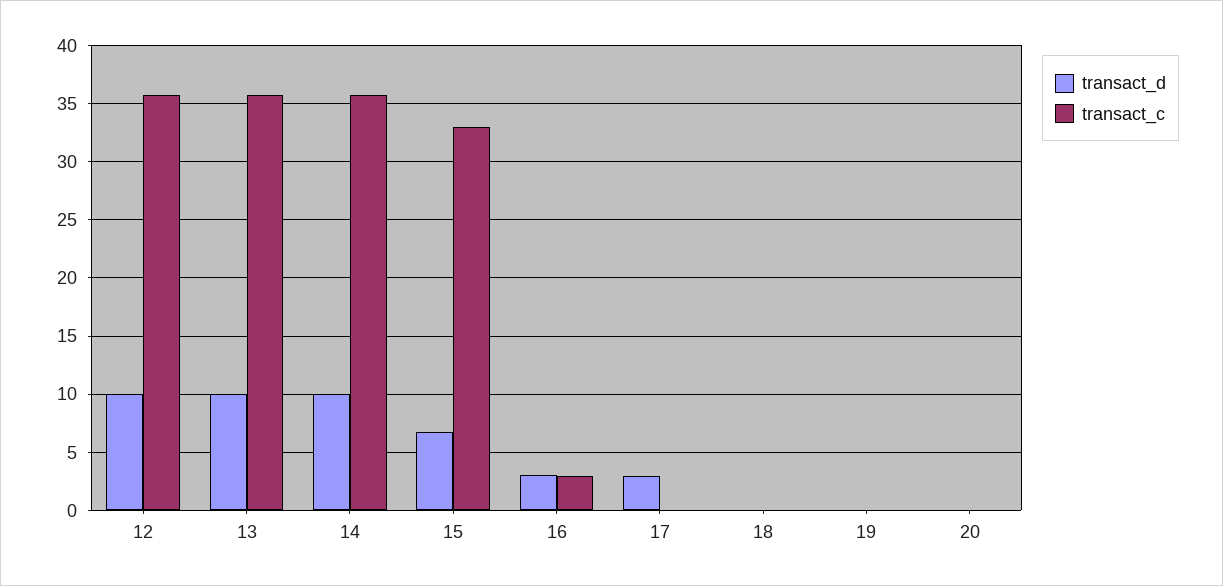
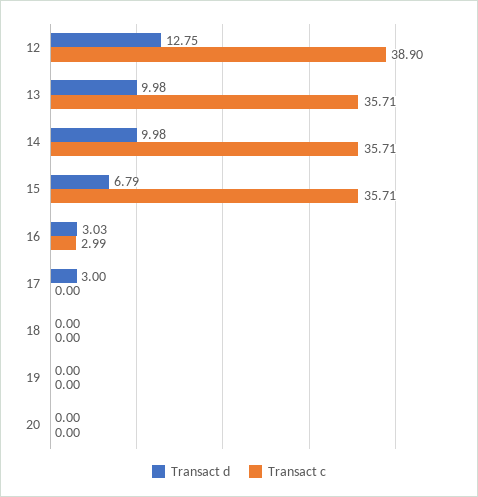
transact_d, 12: 10 -> 12.75
transact_c, 12: 36 -> 38.9
transact_c, 15: 33 -> 35.71

